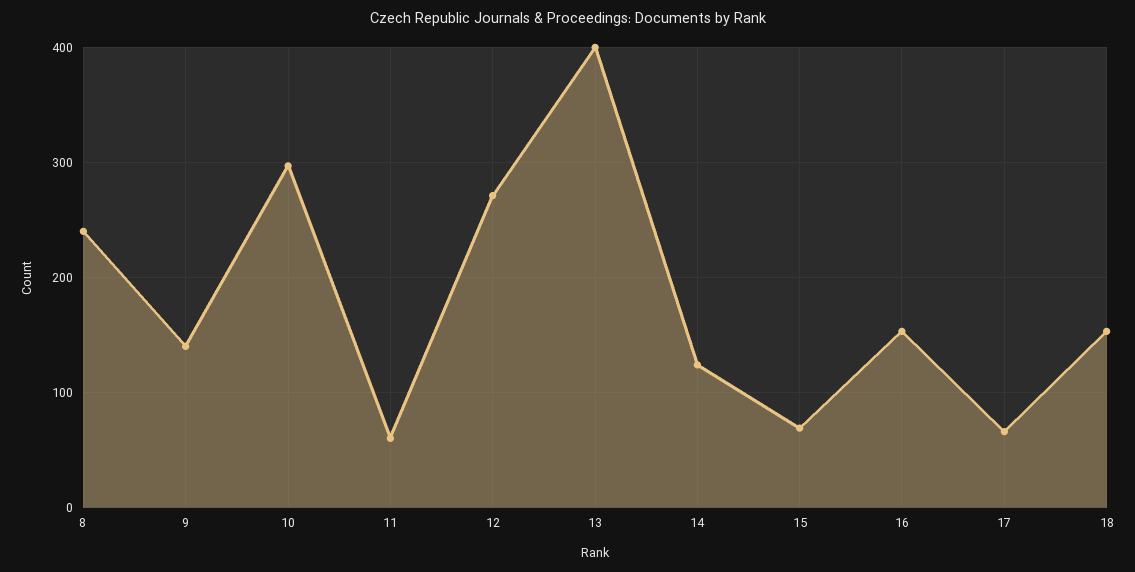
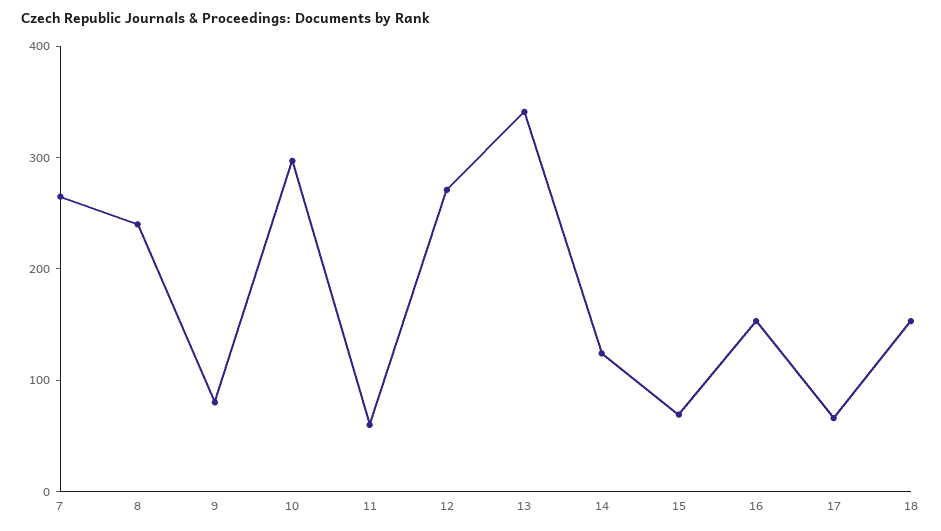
9: 140 -> 80
13: 400 -> 340
7: none -> 260

